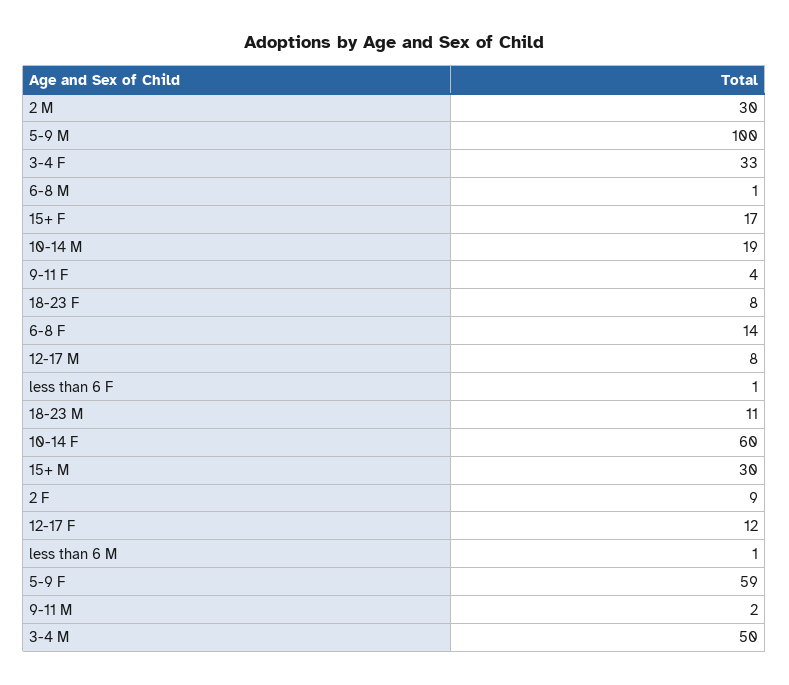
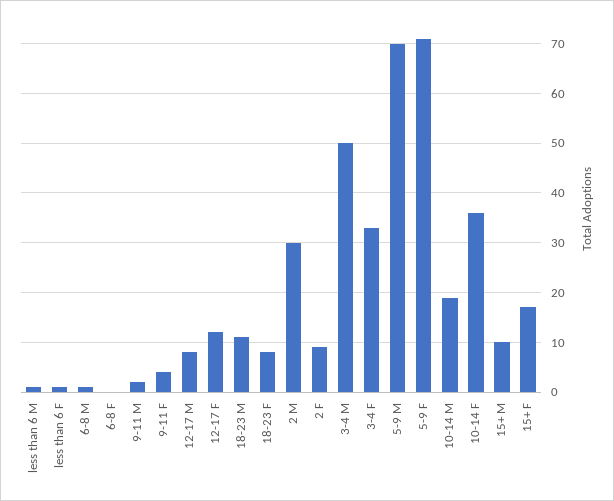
5-9 M: 100 -> 70
6-8 F: 14 -> 0
10-14 F: 60 -> 35
15+ M: 30 -> 10
5-9 F: 59 -> 70

